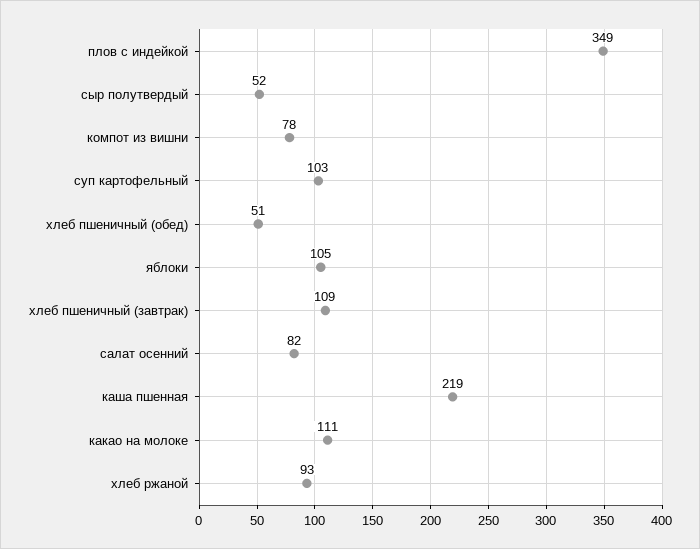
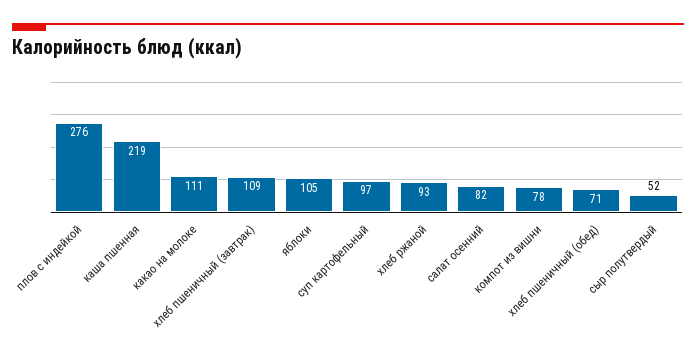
плов с индейкой: 349 -> 276
суп картофельный: 103 -> 97
хлеб пшеничный (обед): 51 -> 71

